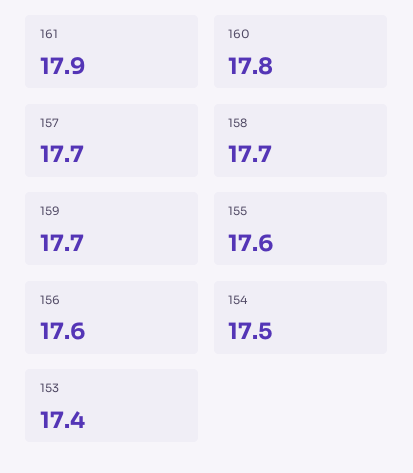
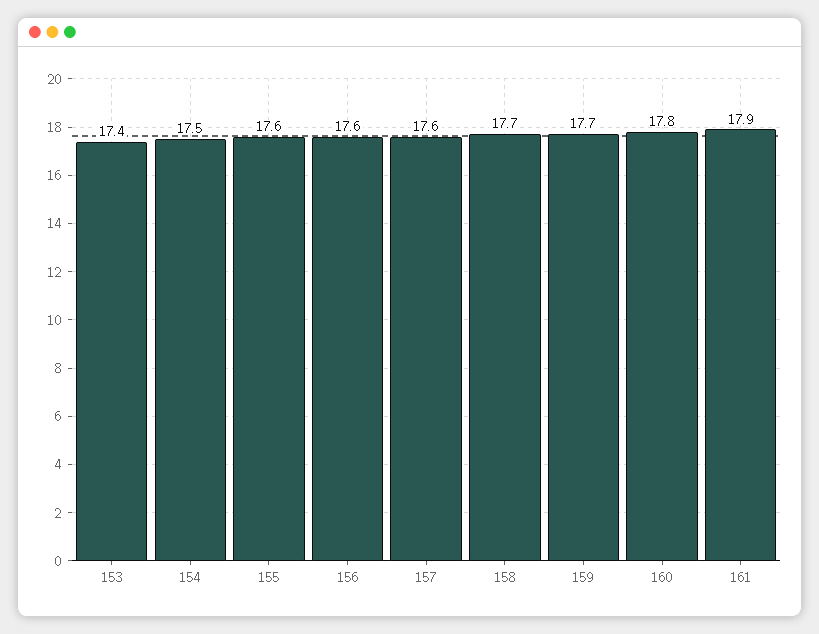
157: 17.7 -> 17.6

